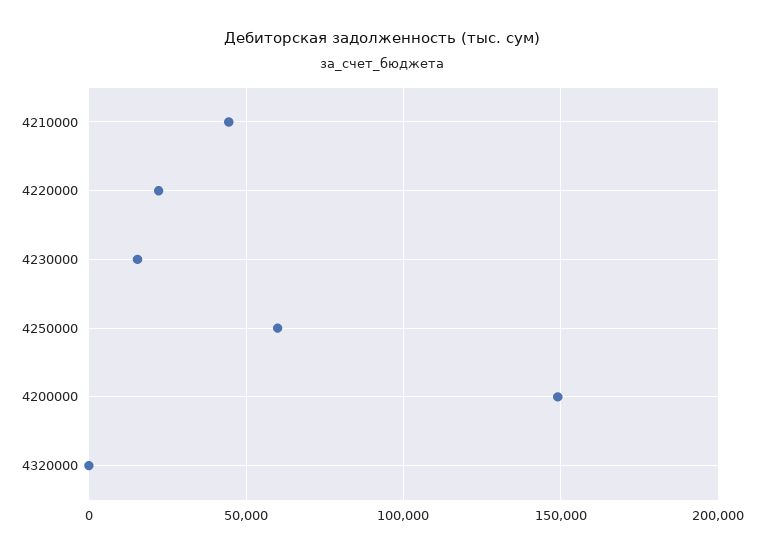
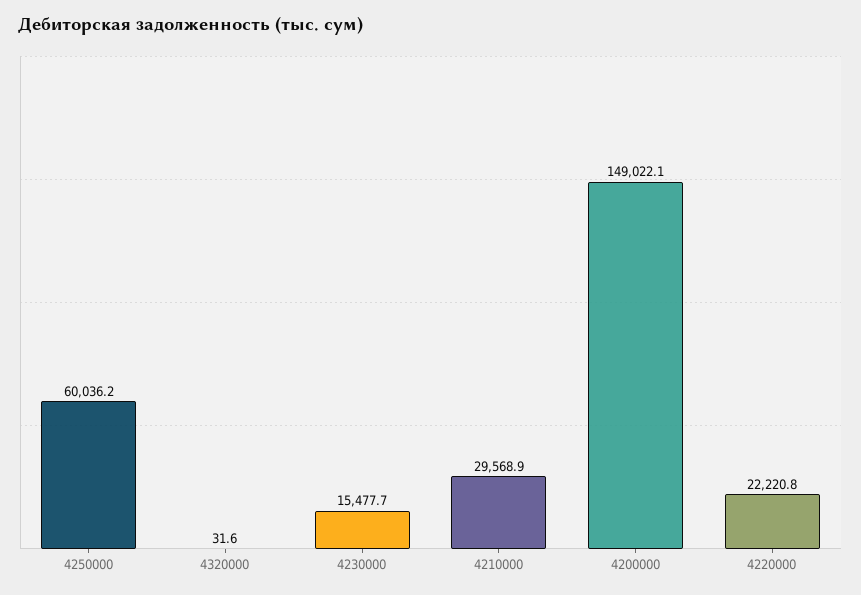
4210000: 45000 -> 29568.9

